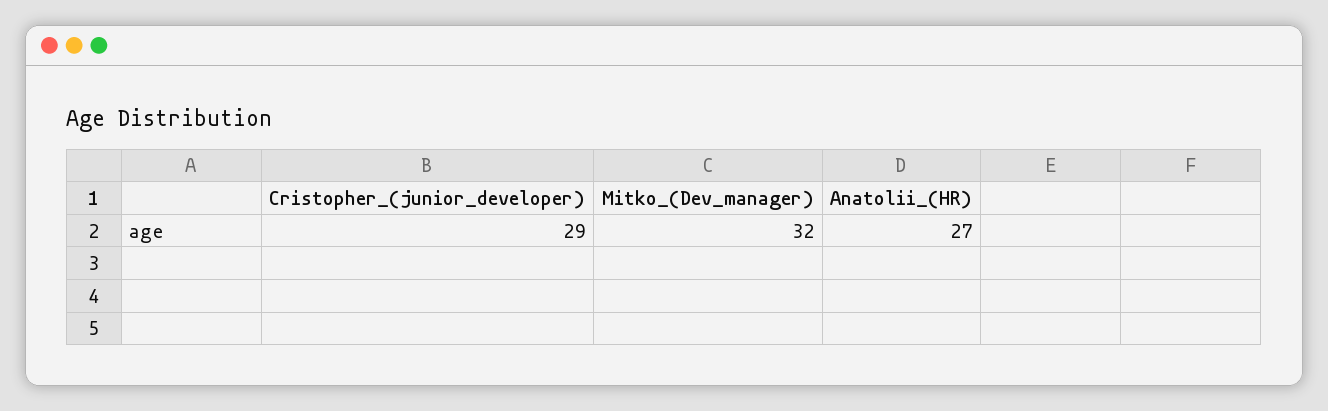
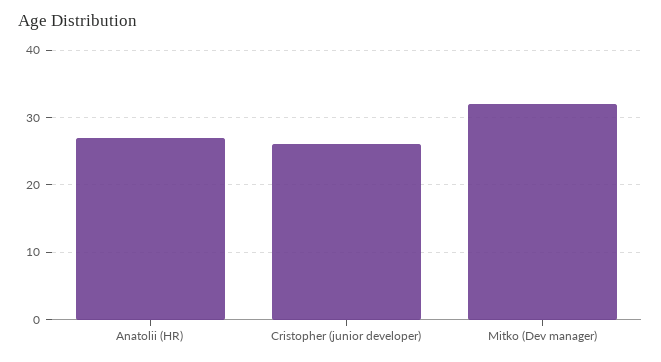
Cristopher_(junior_developer): 29 -> 26

